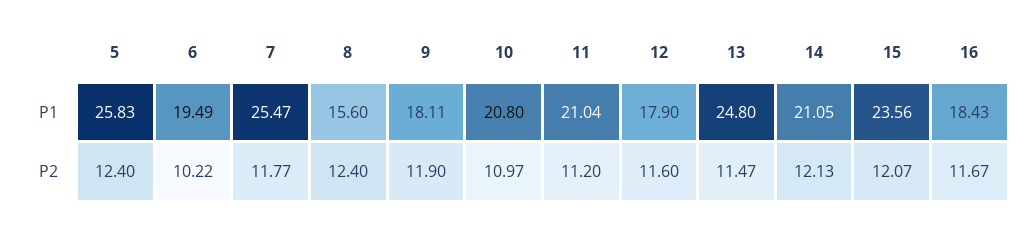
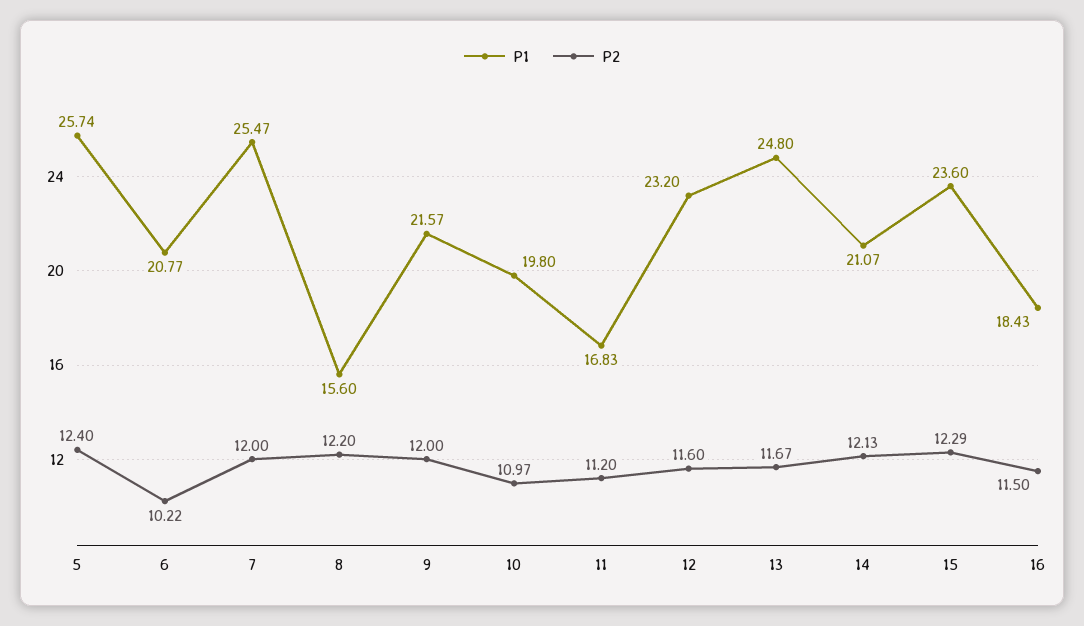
P1, 5: 25.83 -> 25.74
P1, 6: 19.49 -> 20.77
P1, 9: 18.11 -> 21.57
P1, 10: 20.8 -> 19.8
P1, 11: 21.04 -> 16.83
P1, 12: 17.9 -> 23.2
P1, 14: 21.05 -> 21.07
P1, 15: 23.56 -> 23.6
P2, 7: 11.77 -> 12
P2, 8: 12.4 -> 12.2
P2, 9: 11.9 -> 12
P2, 13: 11.47 -> 11.67
P2, 15: 12.07 -> 12.29
P2, 16: 11.67 -> 11.5

